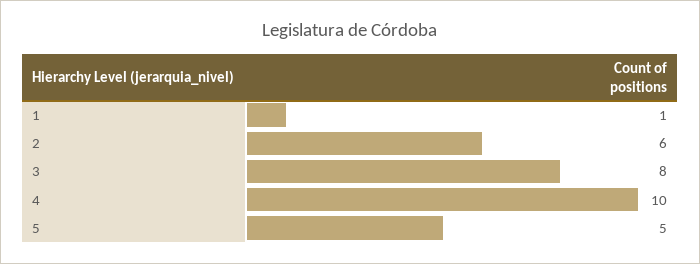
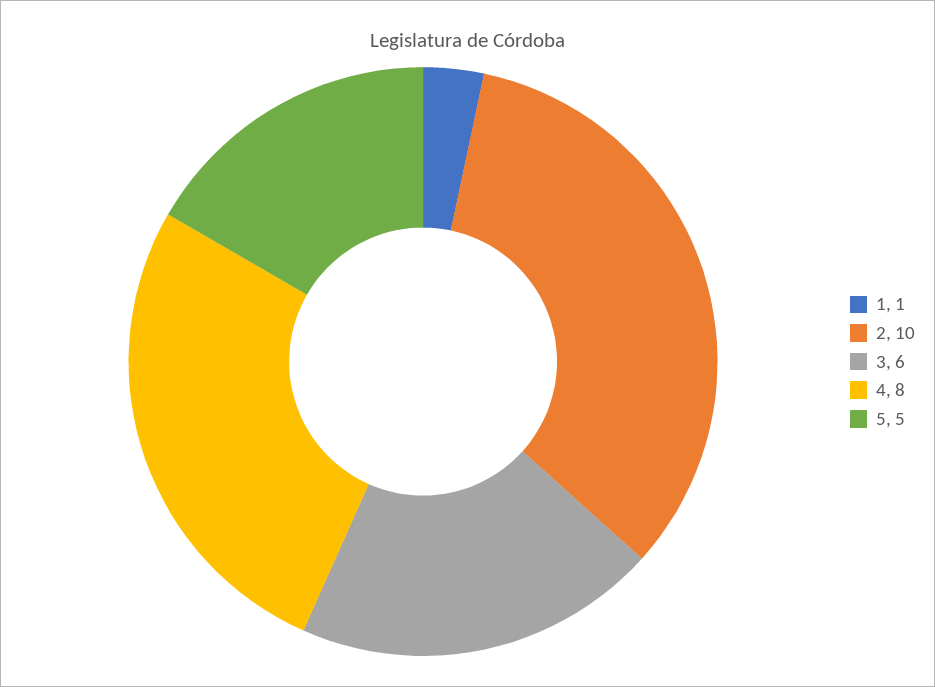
2: 6 -> 10
3: 8 -> 6
4: 10 -> 8

